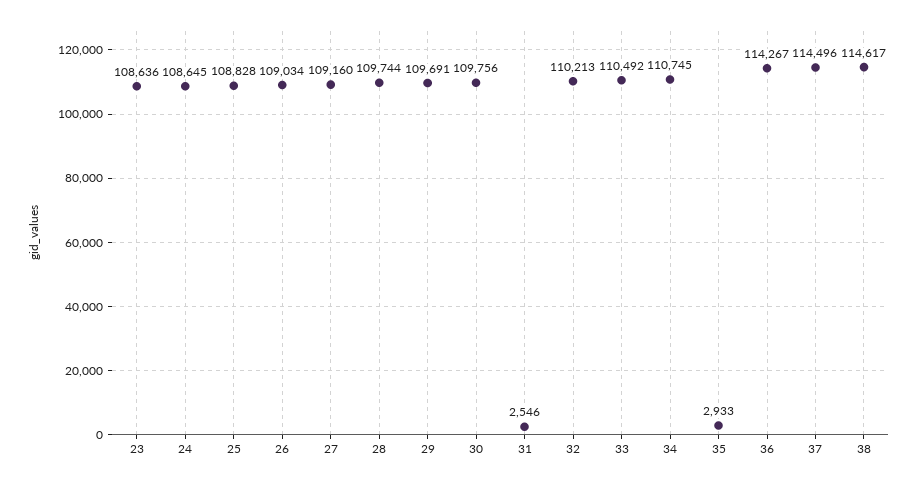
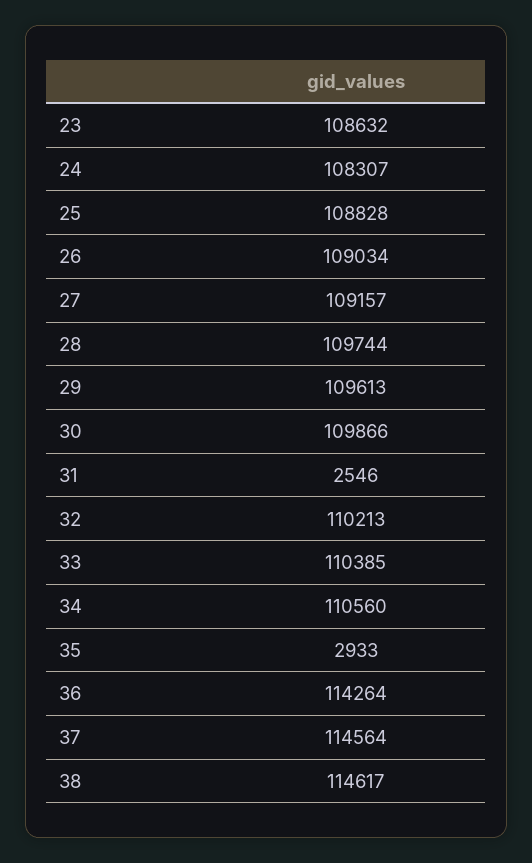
23: 108636 -> 108632
24: 108645 -> 108307
27: 109160 -> 109157
29: 109691 -> 109613
30: 109756 -> 109866
33: 110492 -> 110385
34: 110745 -> 110560
36: 114267 -> 114264
37: 114496 -> 114564

